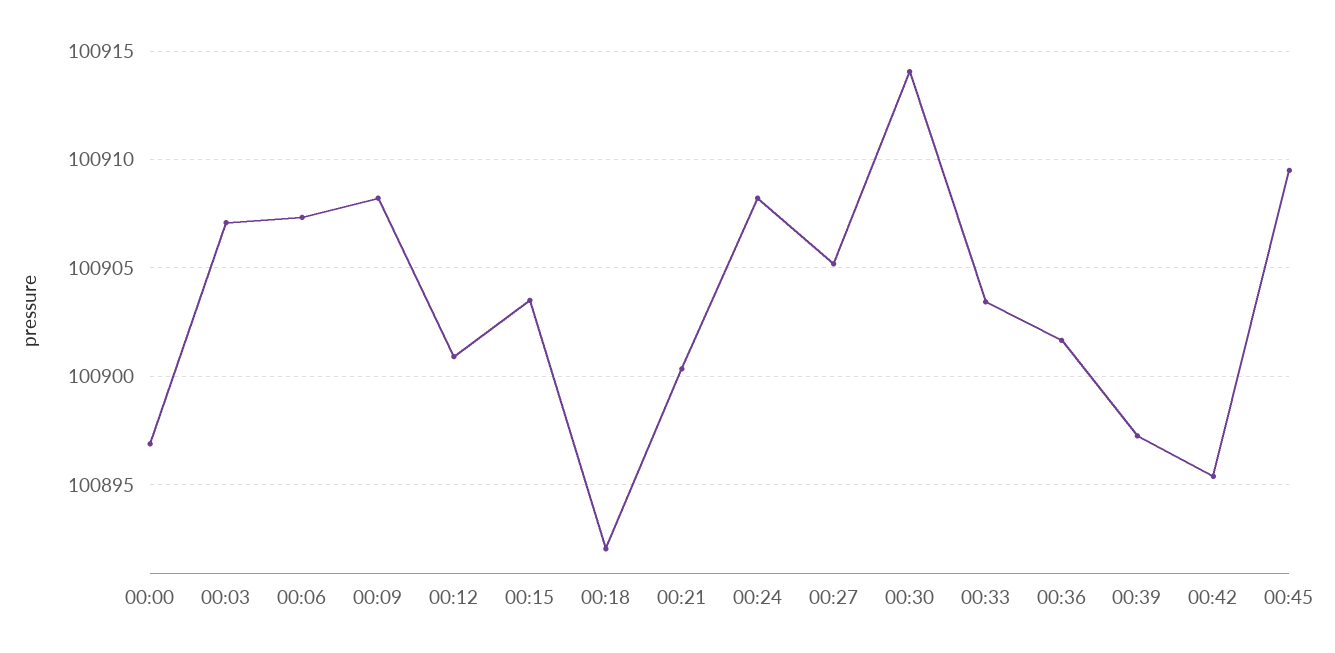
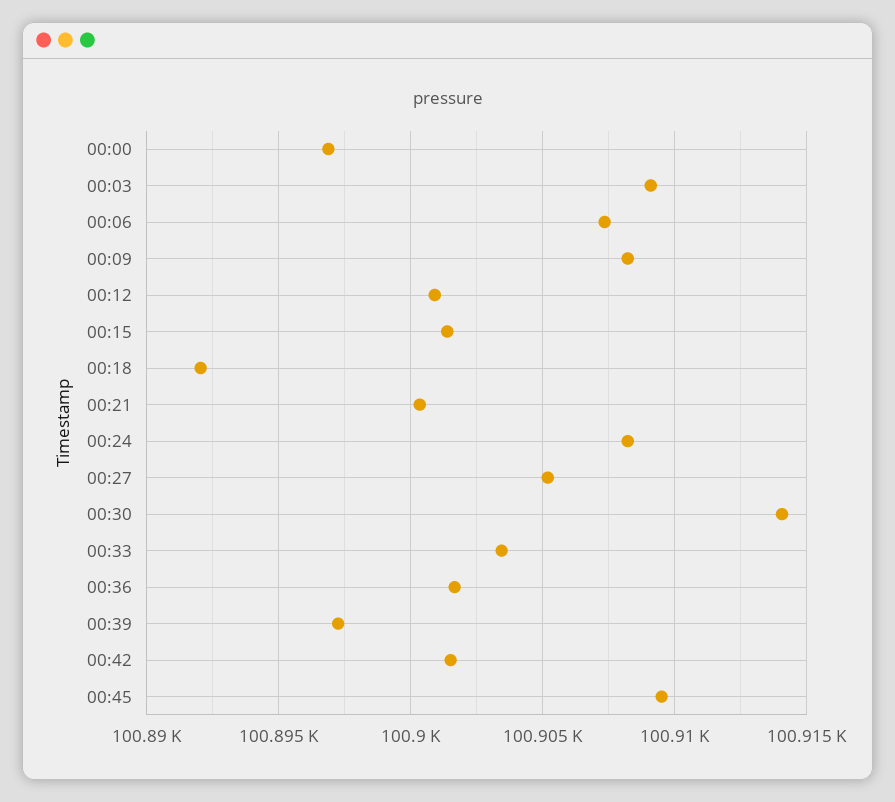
00:03: 100907 -> 100909
00:15: 100903.5 -> 100901.5
00:42: 100895.5 -> 100901.5

